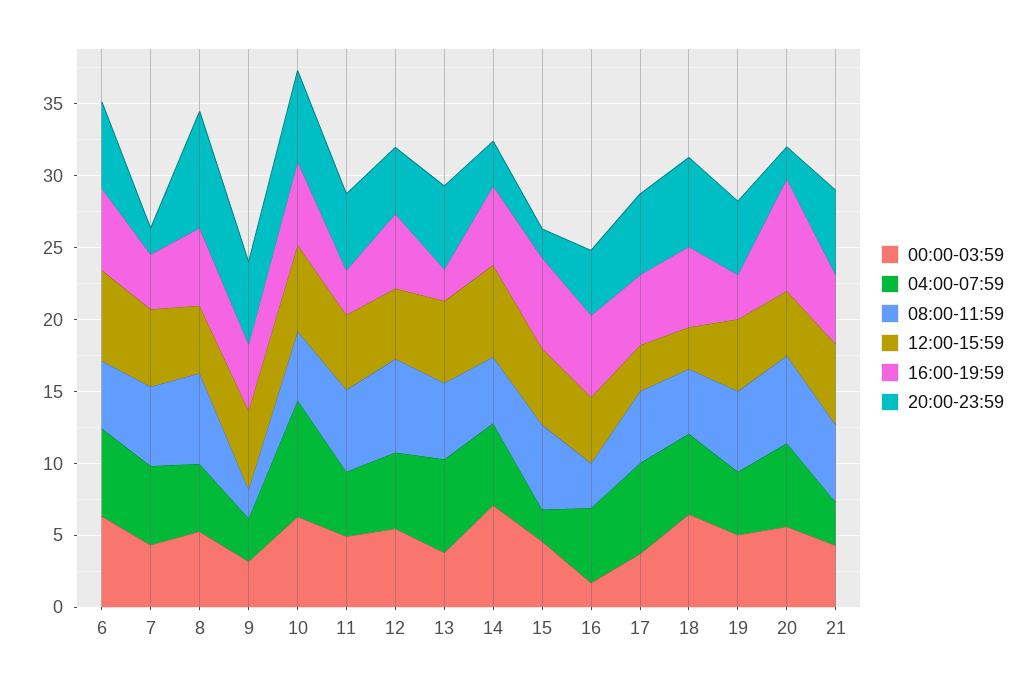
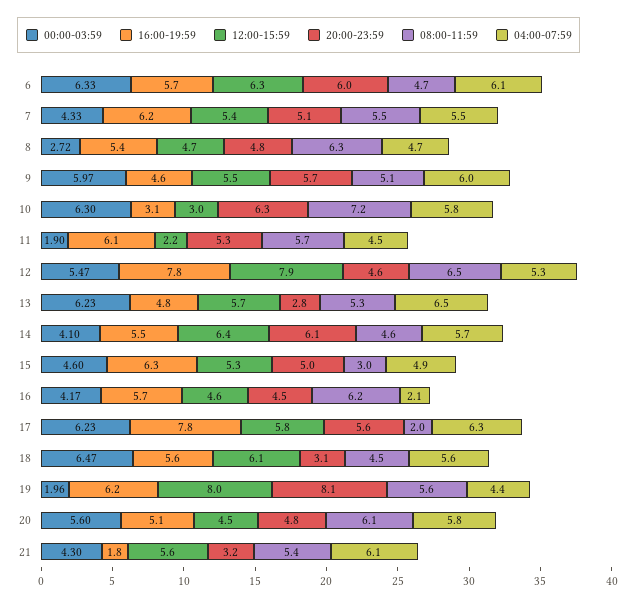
16:00-19:59, 7: 4 -> 6.2
20:00-23:59, 7: 2 -> 5.1
00:00-03:59, 8: 5 -> 2.72
20:00-23:59, 8: 8 -> 4.8
00:00-03:59, 9: 3 -> 5.97
04:00-07:59, 9: 3 -> 6
08:00-11:59, 9: 2 -> 5.1
04:00-07:59, 10: 8 -> 5.8
08:00-11:59, 10: 5 -> 7.2
12:00-15:59, 10: 6 -> 3
16:00-19:59, 10: 6 -> 3.1
00:00-03:59, 11: 5 -> 1.9
12:00-15:59, 11: 5 -> 2.2
16:00-19:59, 11: 3 -> 6.1
12:00-15:59, 12: 5 -> 7.9
16:00-19:59, 12: 5 -> 7.8
00:00-03:59, 13: 4 -> 6.23
16:00-19:59, 13: 2 -> 4.8
20:00-23:59, 13: 6 -> 2.8
00:00-03:59, 14: 7 -> 4.1
20:00-23:59, 14: 3 -> 6.1
04:00-07:59, 15: 2 -> 4.9
08:00-11:59, 15: 6 -> 3
20:00-23:59, 15: 2 -> 5
00:00-03:59, 16: 2 -> 4.17
04:00-07:59, 16: 5 -> 2.1
08:00-11:59, 16: 3 -> 6.2
00:00-03:59, 17: 4 -> 6.23
08:00-11:59, 17: 5 -> 2
12:00-15:59, 17: 3 -> 5.8
16:00-19:59, 17: 5 -> 7.8
12:00-15:59, 18: 3 -> 6.1
20:00-23:59, 18: 6 -> 3.1
00:00-03:59, 19: 5 -> 1.96
12:00-15:59, 19: 5 -> 8
16:00-19:59, 19: 3 -> 6.2
20:00-23:59, 19: 5 -> 8.1
16:00-19:59, 20: 8 -> 5.1
20:00-23:59, 20: 2 -> 4.8
04:00-07:59, 21: 3 -> 6.1
16:00-19:59, 21: 5 -> 1.8
20:00-23:59, 21: 6 -> 3.2

